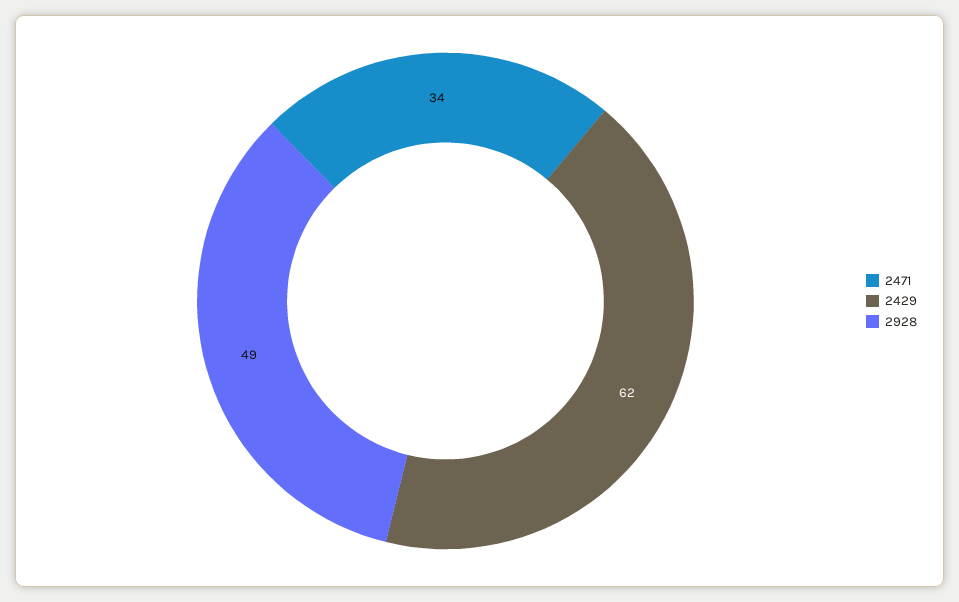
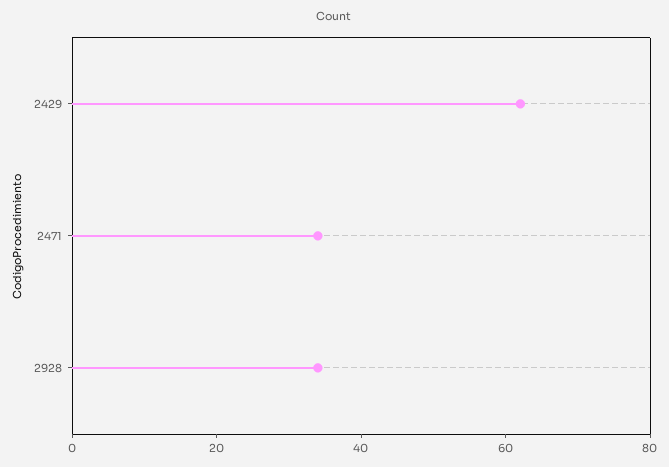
2928: 49 -> 35

